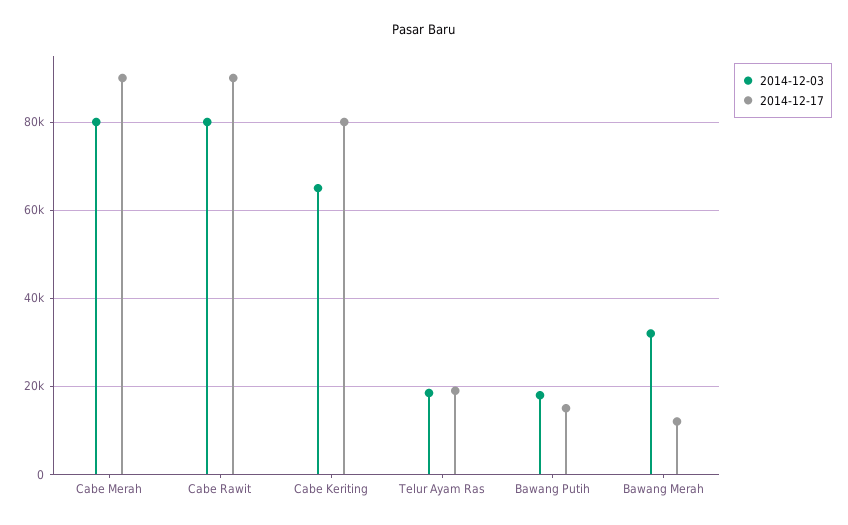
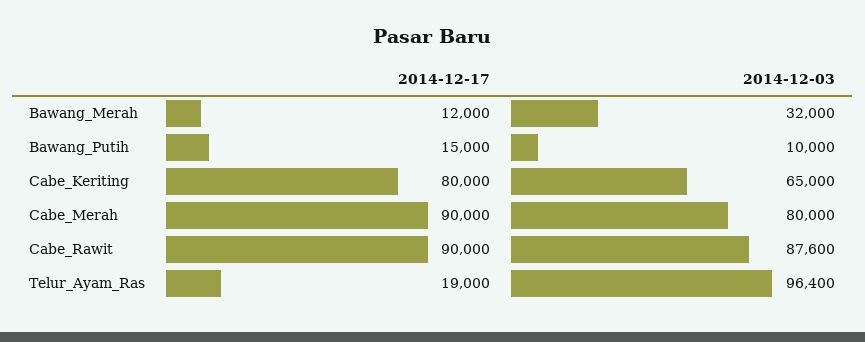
2014-12-03, Cabe Rawit: 80000 -> 87600
2014-12-03, Telur Ayam Ras: 18000 -> 96400
2014-12-03, Bawang Putih: 18000 -> 10000

